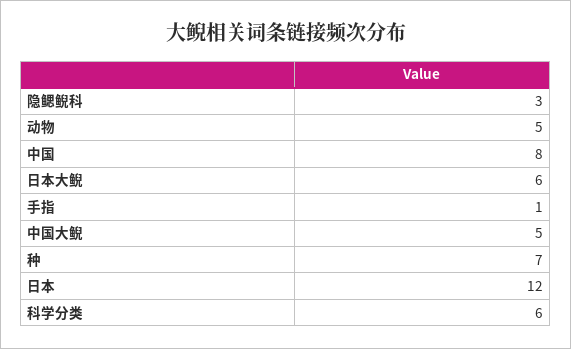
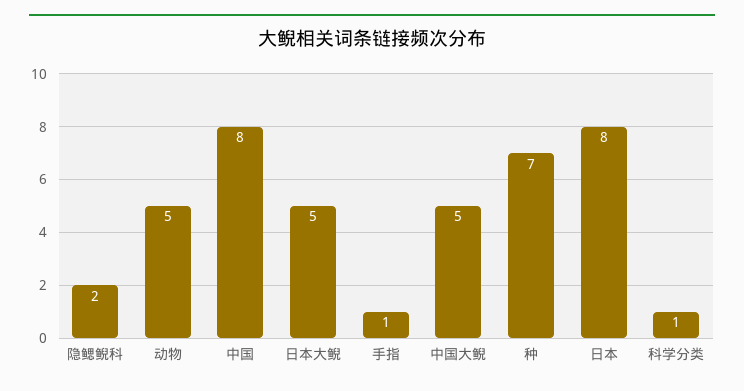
隐鳃鲵科: 3 -> 2
日本大鲵: 6 -> 5
日本: 12 -> 8
科学分类: 6 -> 1

